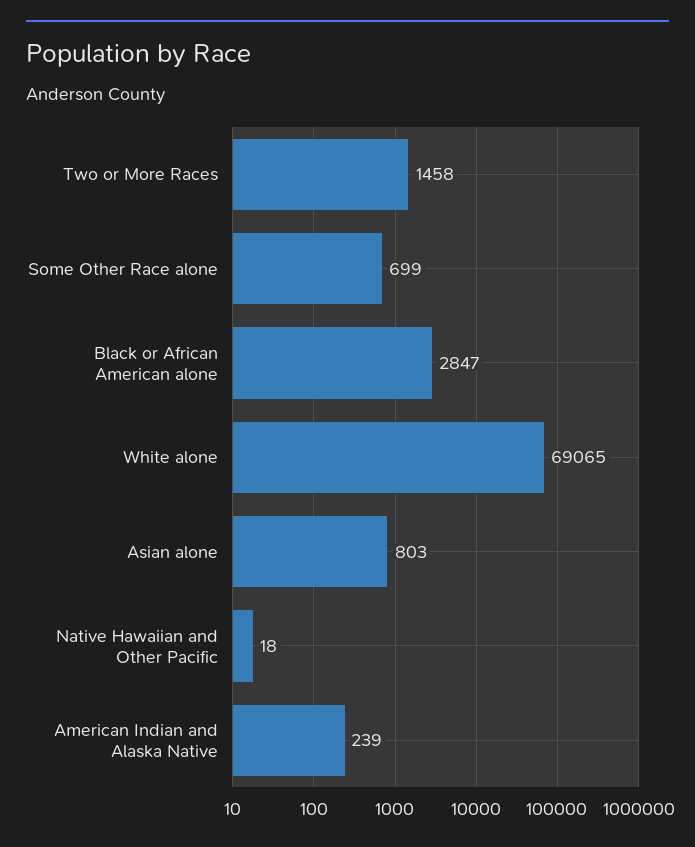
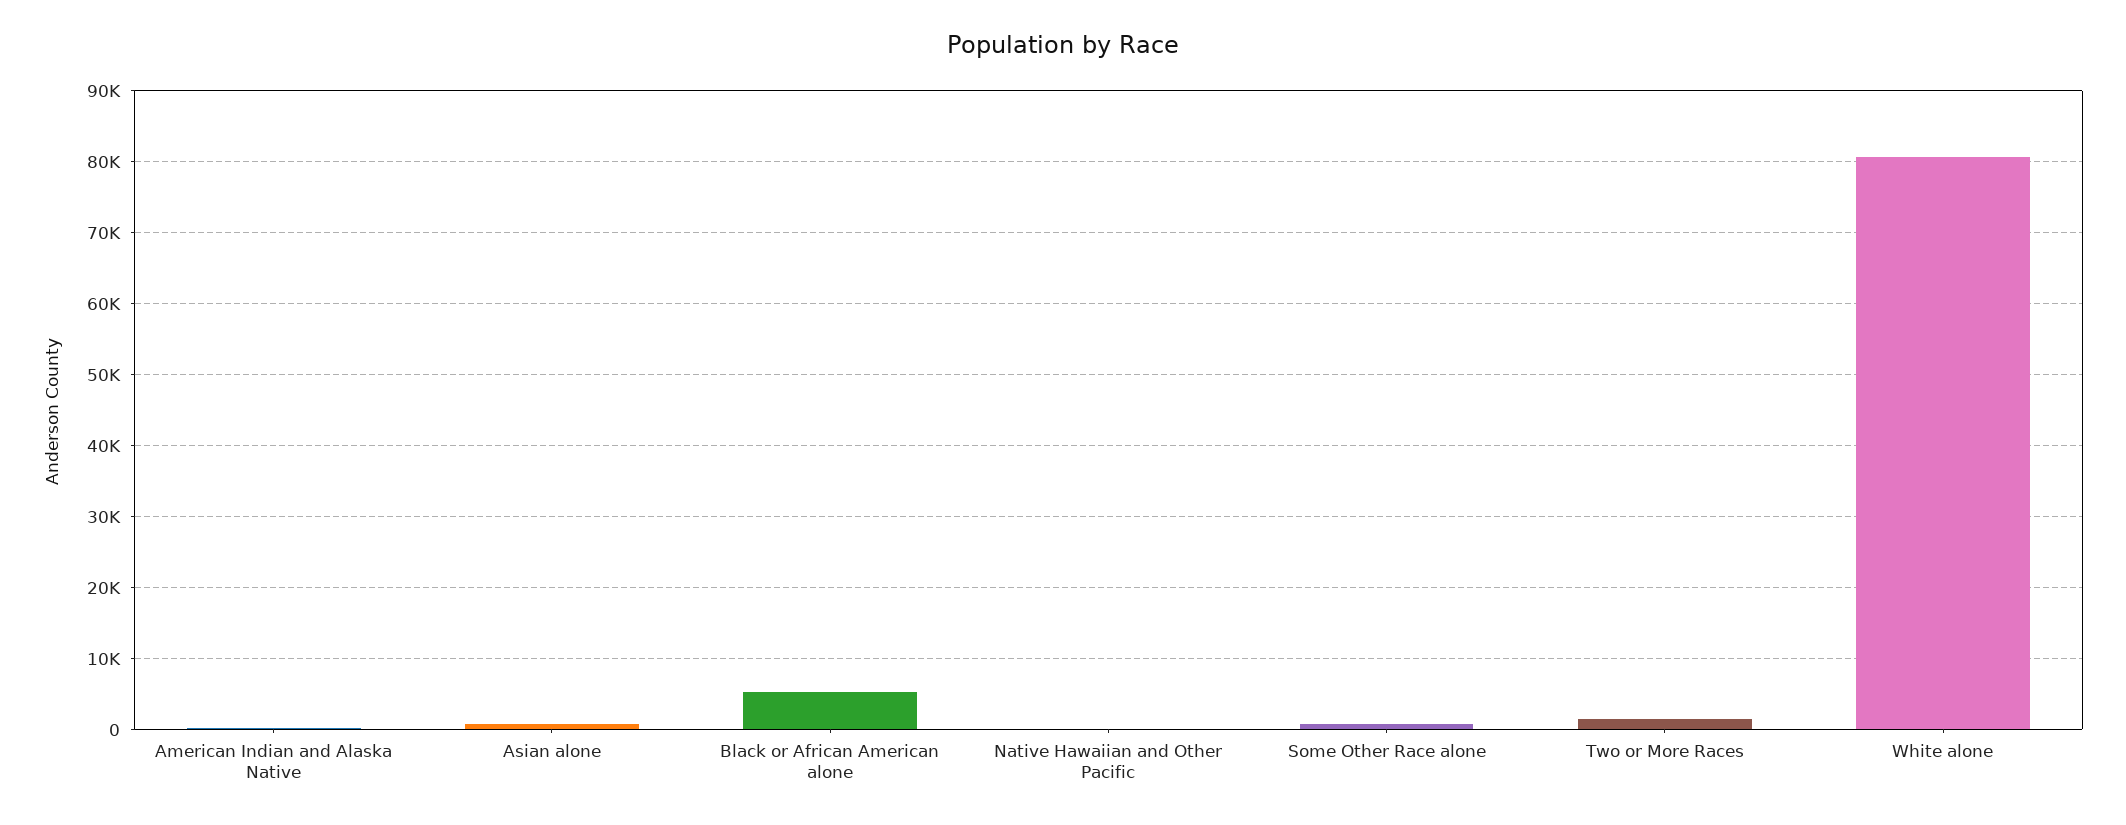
Black or African American alone: 2847 -> 5000
White alone: 69065 -> 81000

